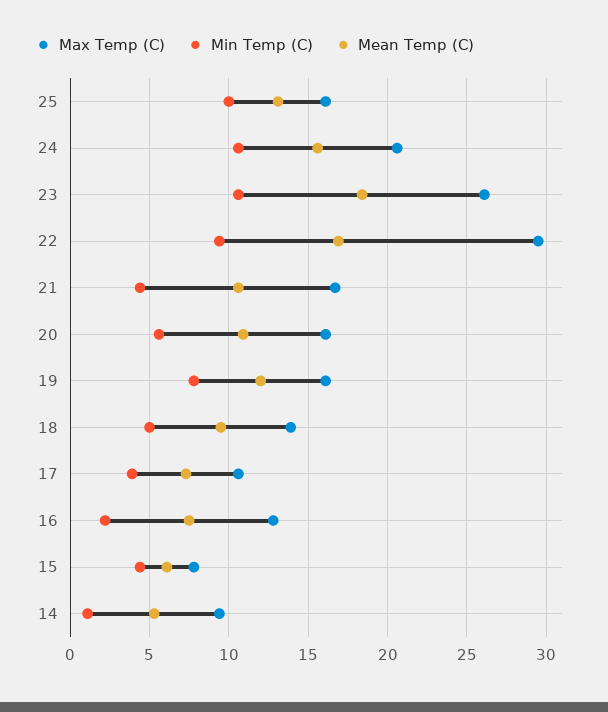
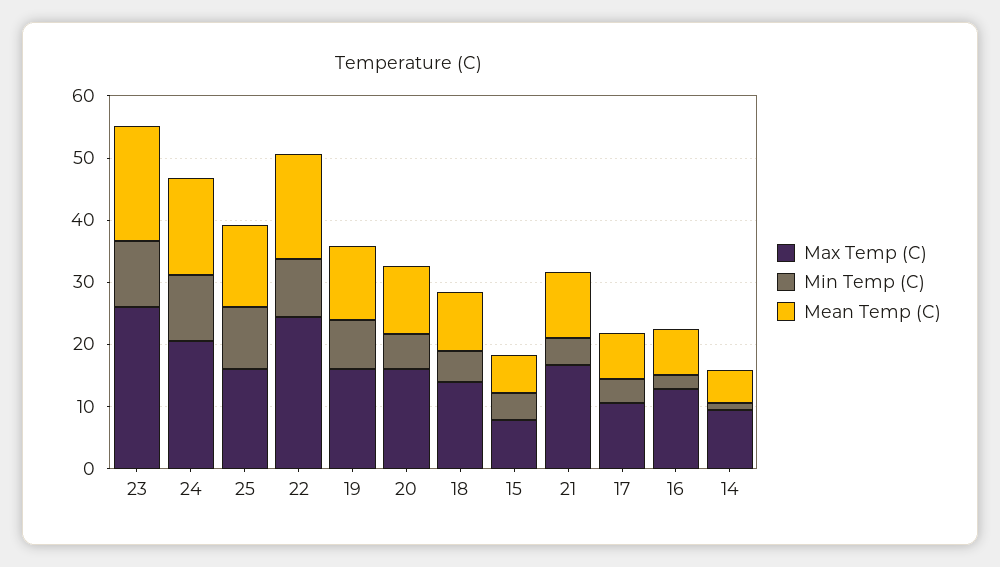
Max Temp (C), 22: 29.5 -> 24

